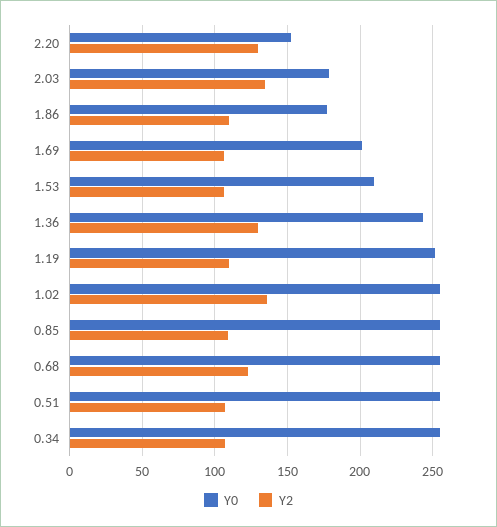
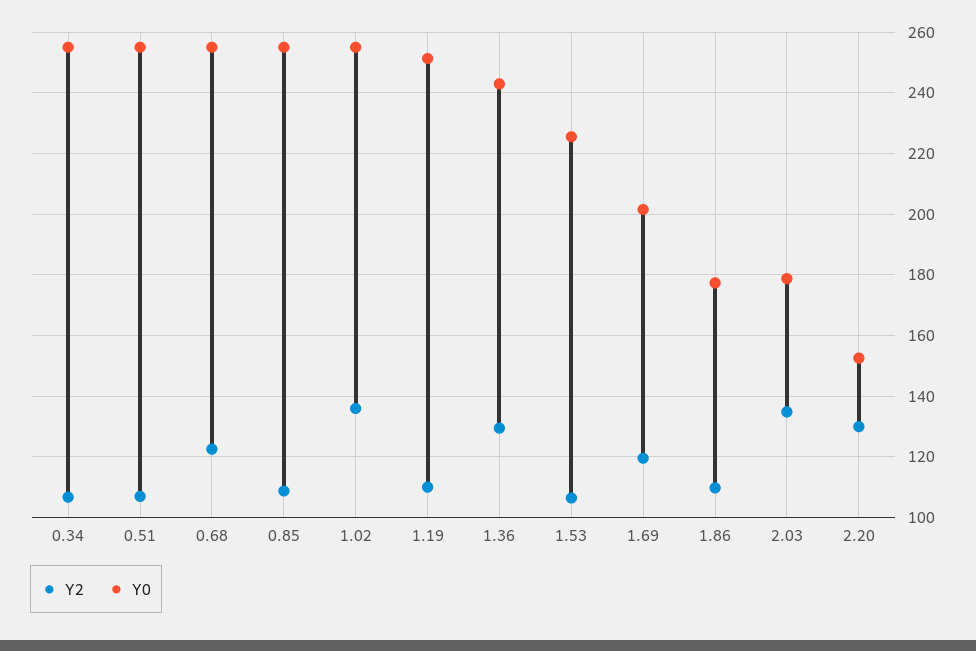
Y2, 1.69: 105 -> 120
Y0, 1.53: 210 -> 226

